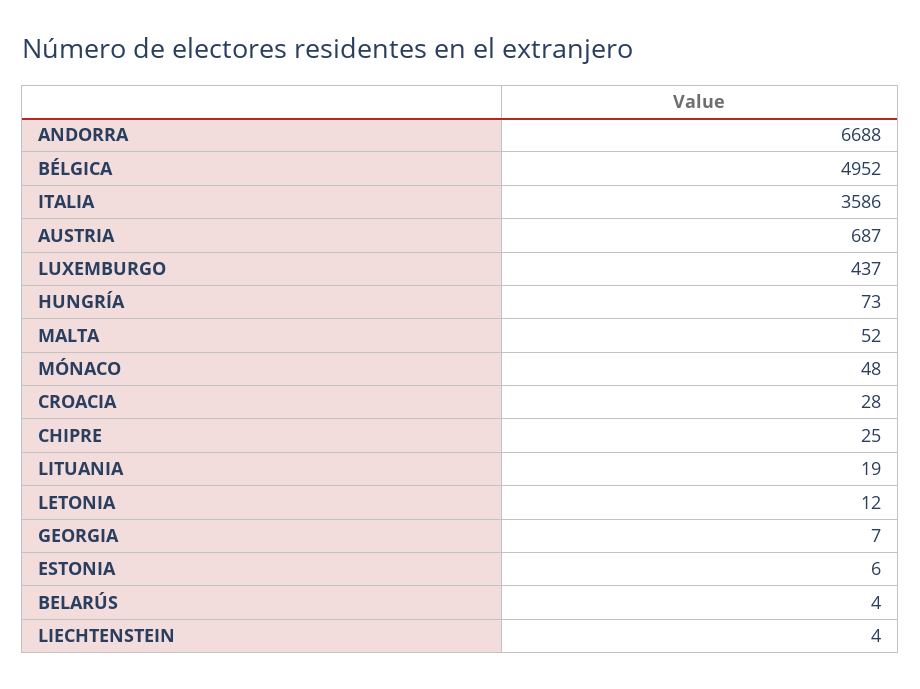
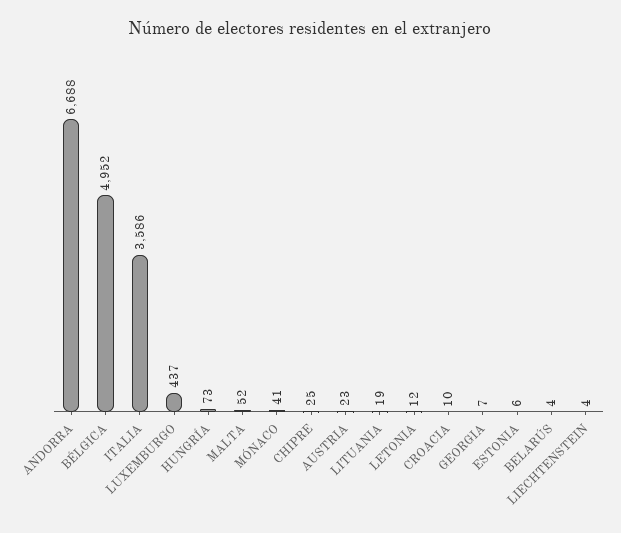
AUSTRIA: 687 -> 23
MÓNACO: 48 -> 41
CROACIA: 28 -> 10

